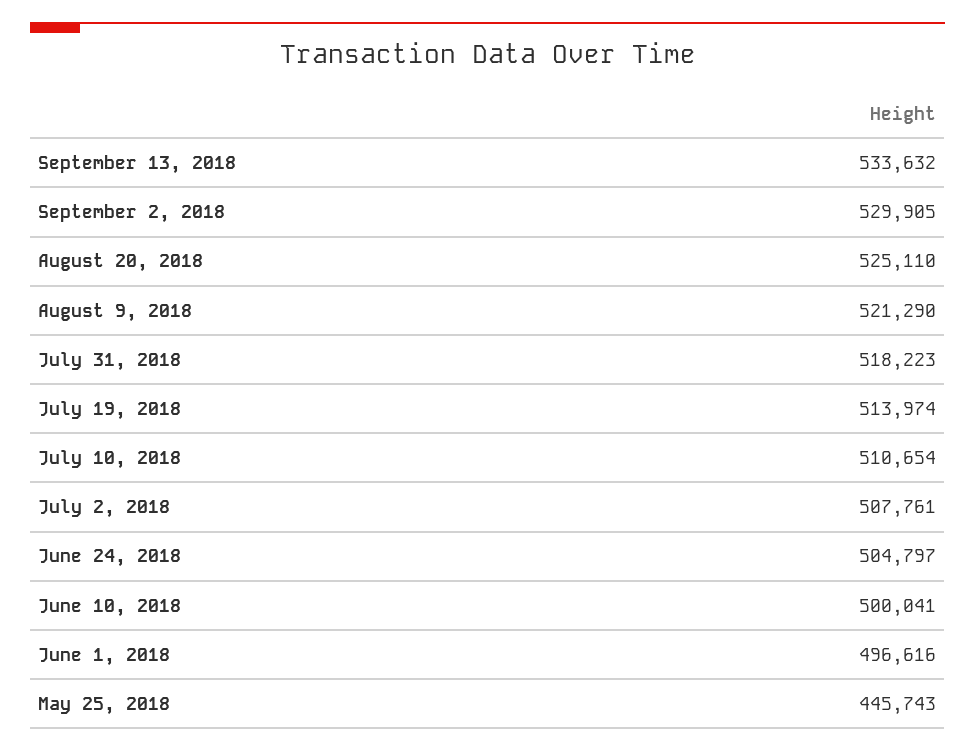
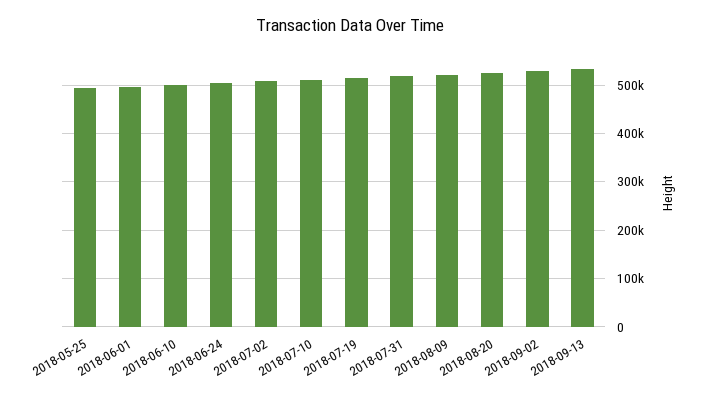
May 25, 2018: 445743 -> 500000

